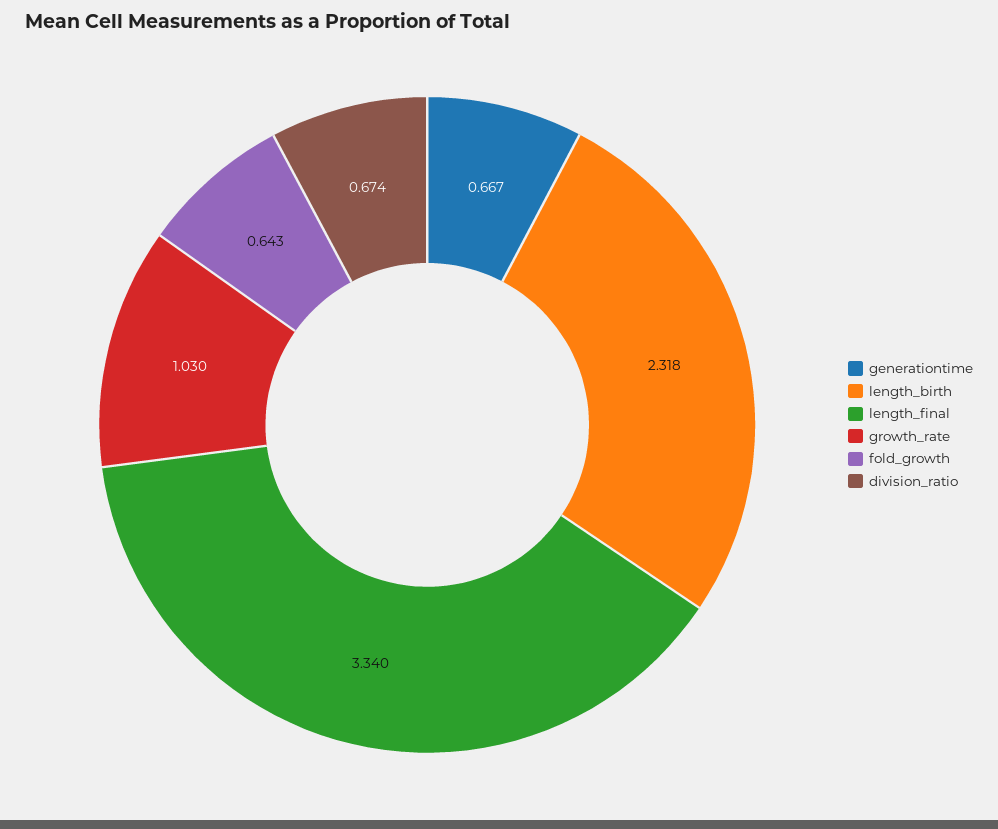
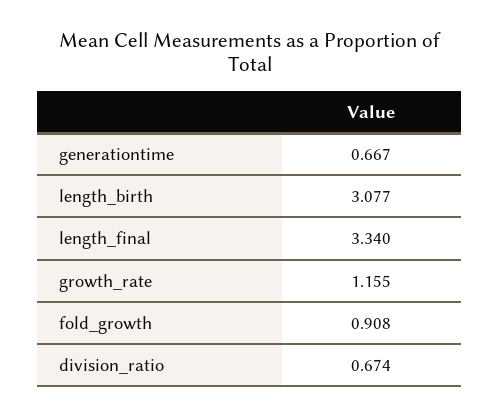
length_birth: 2.318 -> 3.077
growth_rate: 1.03 -> 1.155
fold_growth: 0.643 -> 0.908

